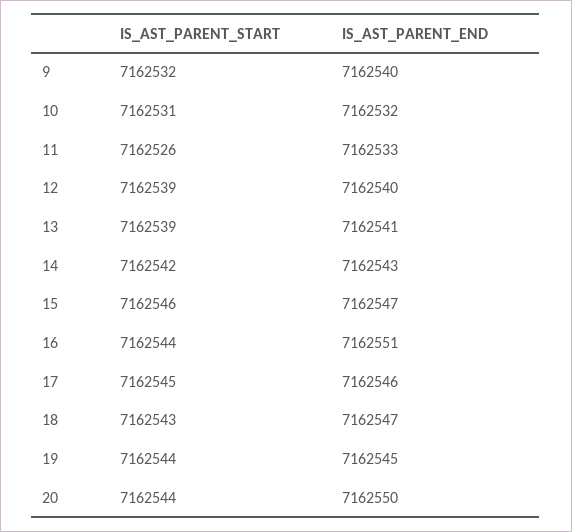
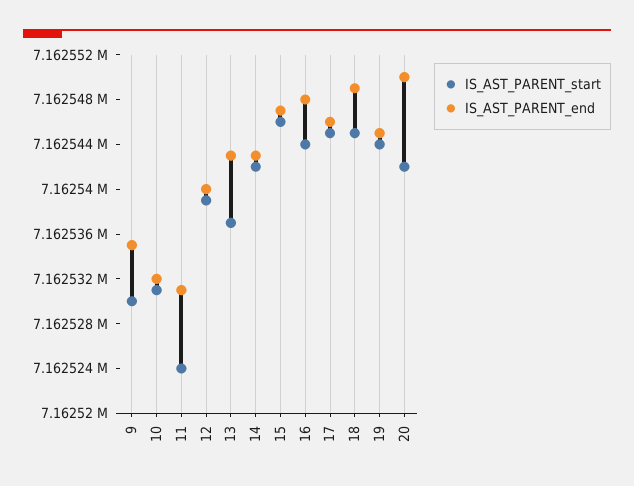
IS_AST_PARENT_START, 9: 7162532 -> 7162530
IS_AST_PARENT_END, 9: 7162540 -> 7162535
IS_AST_PARENT_START, 11: 7162526 -> 7162524
IS_AST_PARENT_END, 11: 7162533 -> 7162531
IS_AST_PARENT_START, 13: 7162539 -> 7162537
IS_AST_PARENT_END, 13: 7162541 -> 7162543
IS_AST_PARENT_END, 16: 7162551 -> 7162548
IS_AST_PARENT_START, 18: 7162543 -> 7162545
IS_AST_PARENT_END, 18: 7162547 -> 7162549
IS_AST_PARENT_START, 20: 7162544 -> 7162542

